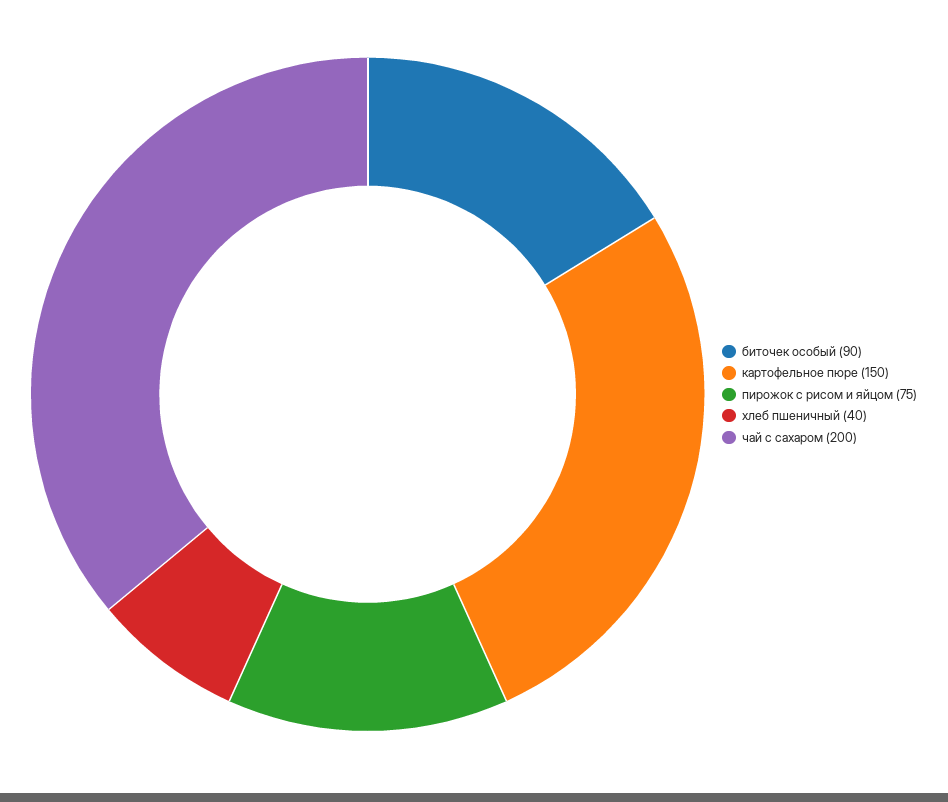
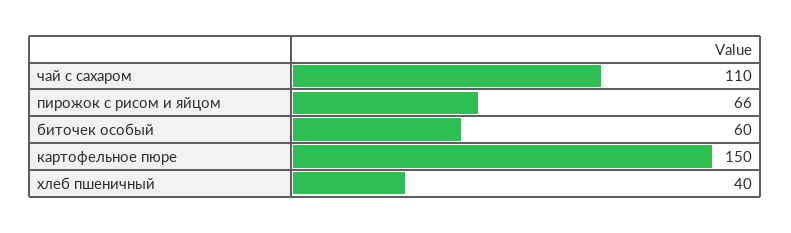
биточек особый: 90 -> 60
пирожок с рисом и яйцом: 75 -> 66
чай с сахаром: 200 -> 110

